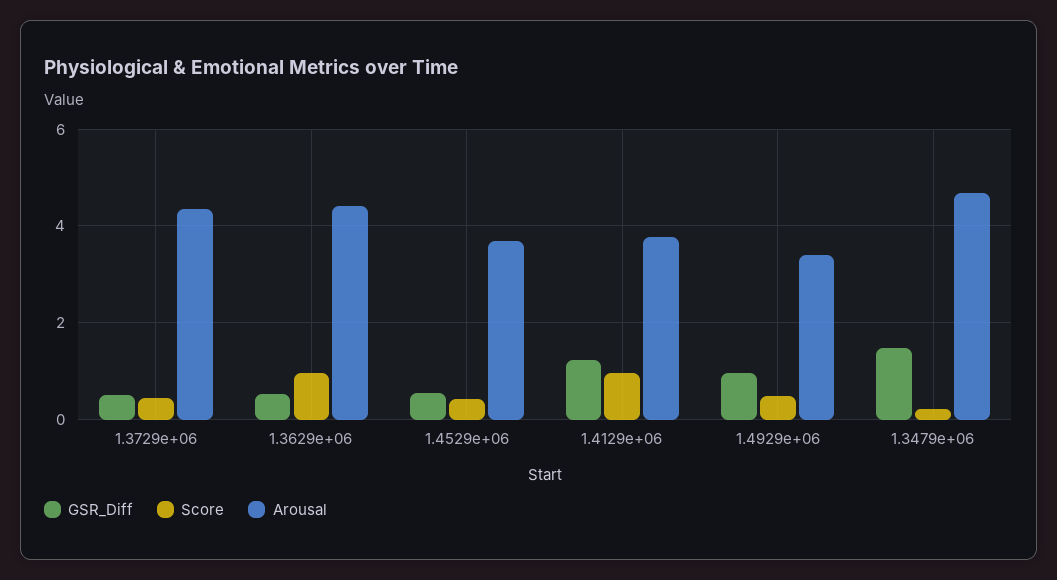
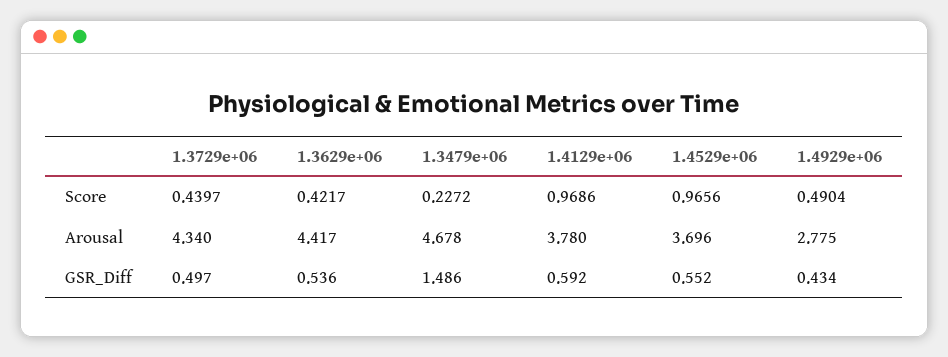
Score, 1.3629e+06: 1 -> 0.4217
Score, 1.4529e+06: 0.4 -> 0.9656
GSR_Diff, 1.4129e+06: 1.2 -> 0.592
GSR_Diff, 1.4929e+06: 1 -> 0.434
Arousal, 1.4929e+06: 3.4 -> 2.775

